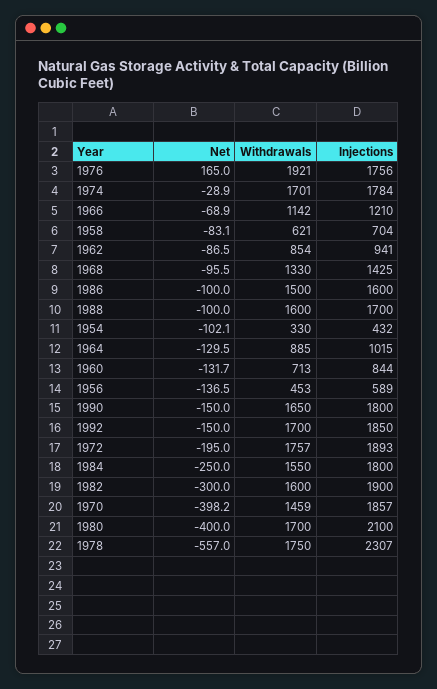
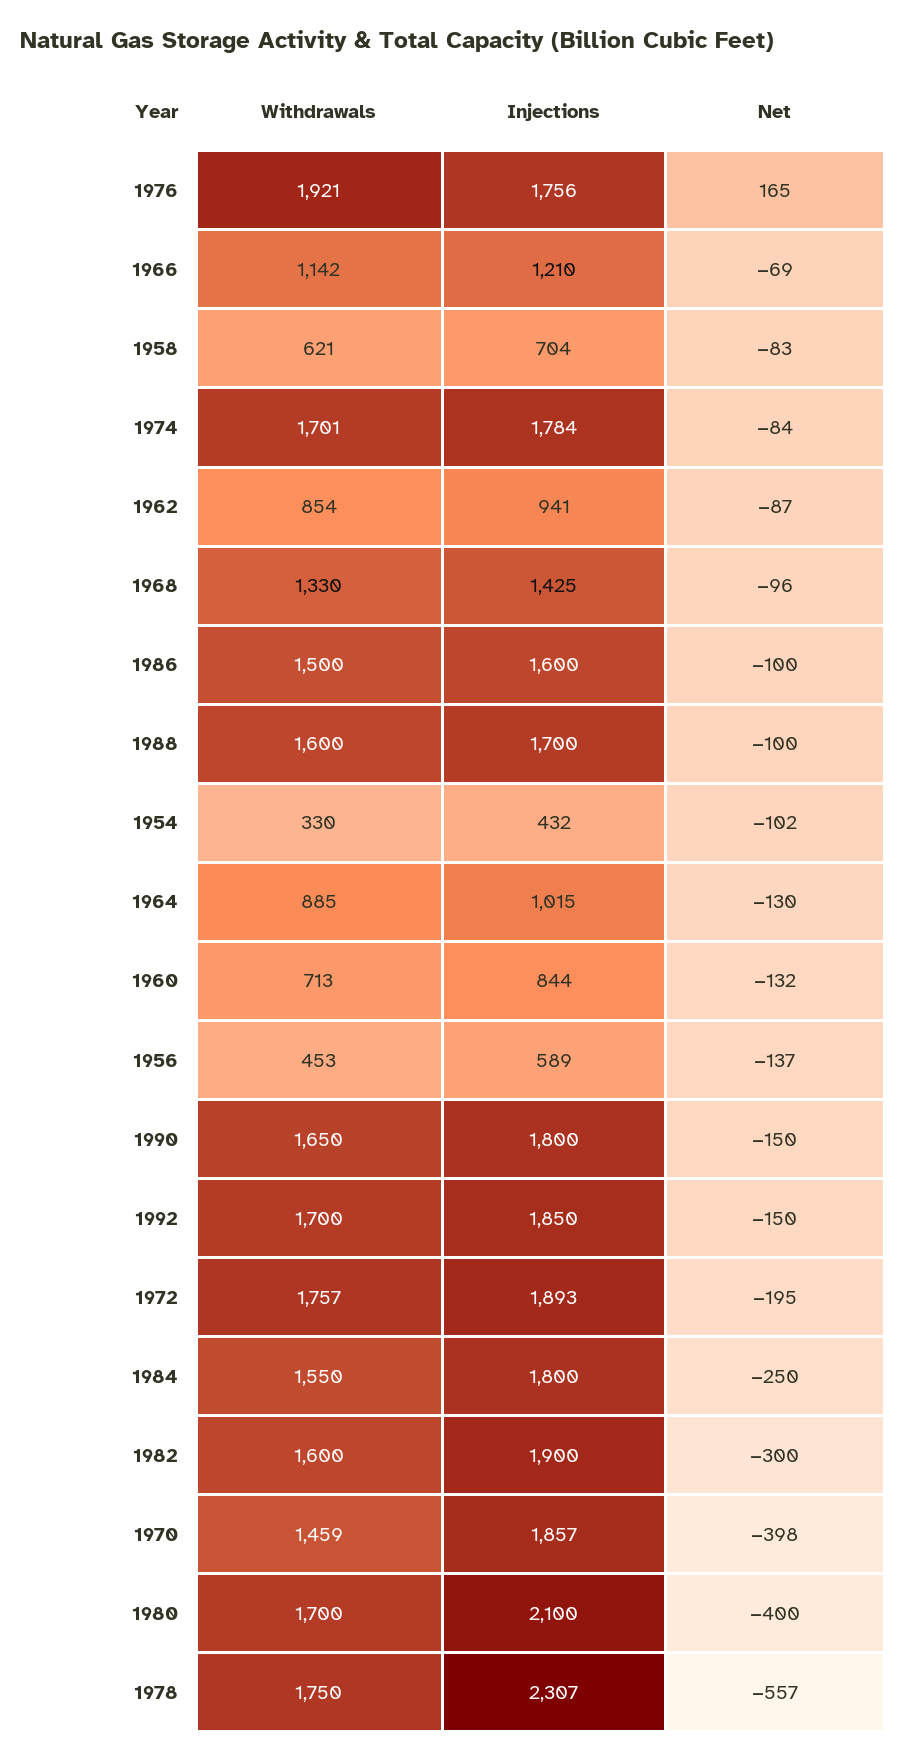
Net, 1974: -28.9 -> -84

